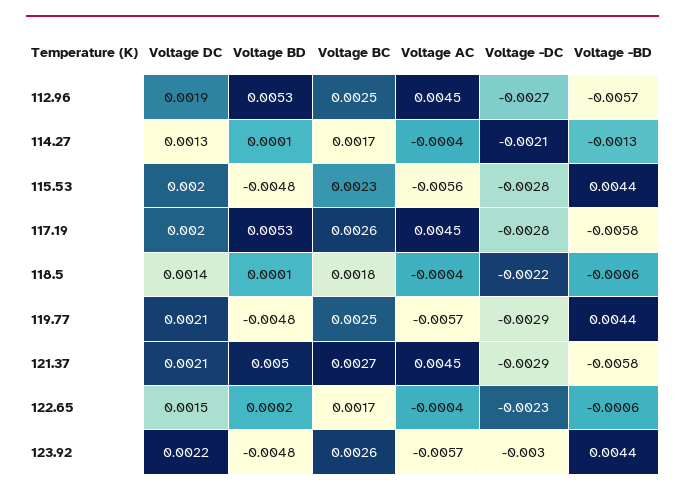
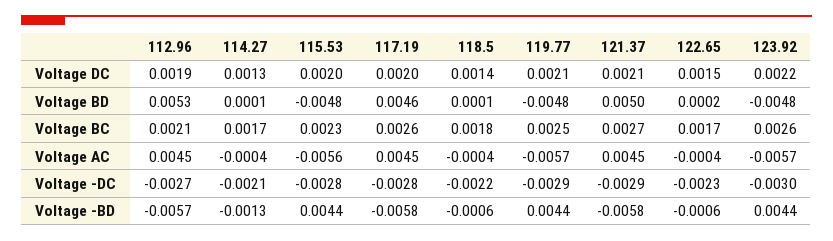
Voltage BC, 112.96: 0.0025 -> 0.0021
Voltage BD, 117.19: 0.0053 -> 0.0046

